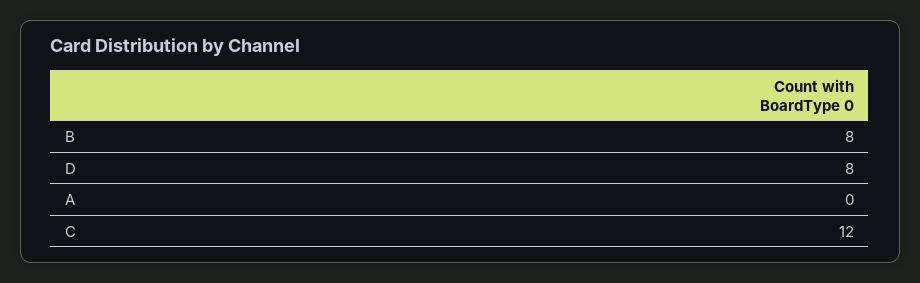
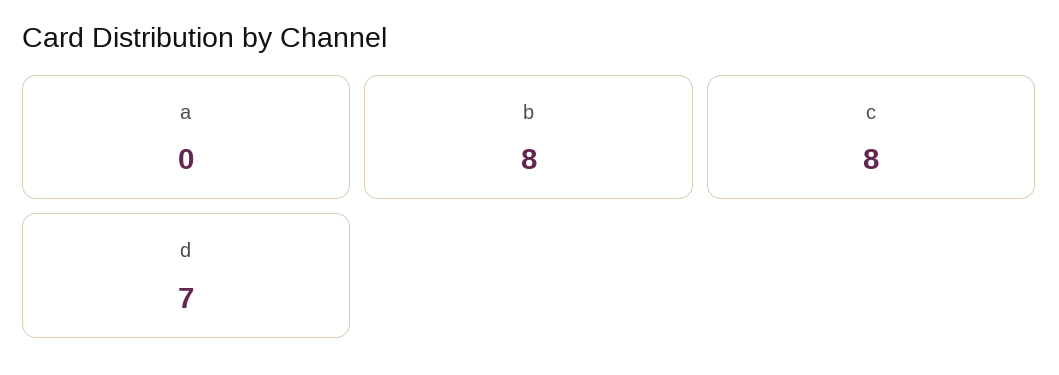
D: 8 -> 7
C: 12 -> 8

